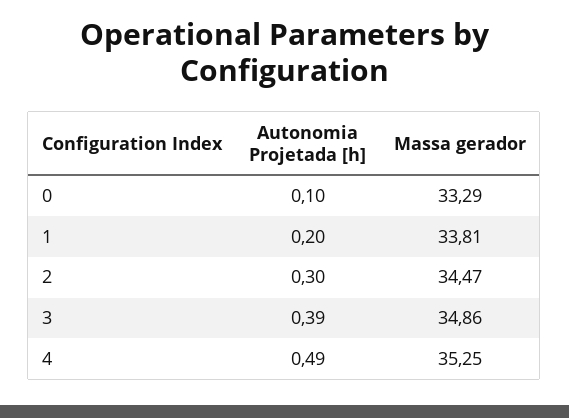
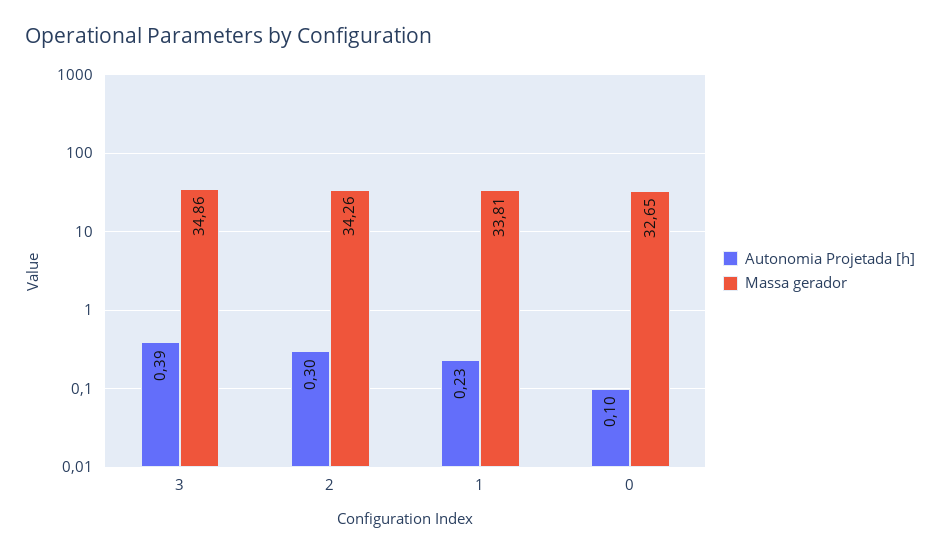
Massa gerador, 0: 33.29 -> 32.65
Autonomia Projetada [h], 1: 0.2 -> 0.23
Massa gerador, 2: 34.47 -> 34.26
Autonomia Projetada [h], 4: 0.49 -> none
Massa gerador, 4: 35.25 -> none

